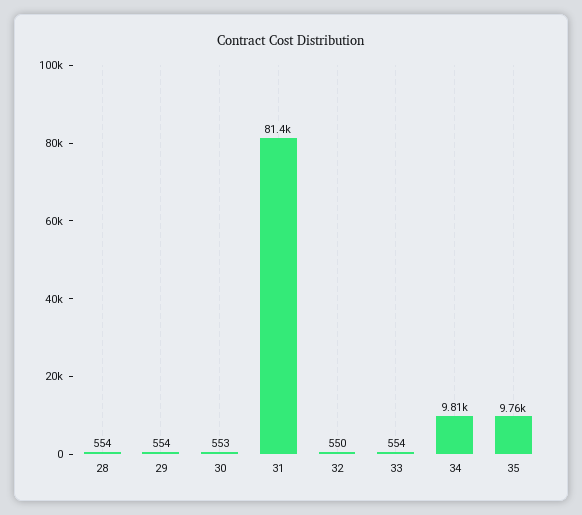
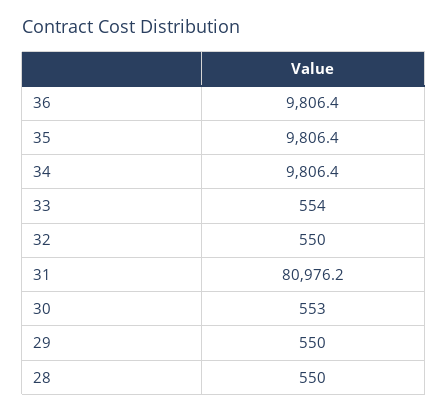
28: 554 -> 550
29: 554 -> 550
31: 81400 -> 80976.2
35: 9760 -> 9806.4
36: none -> 9806.4

